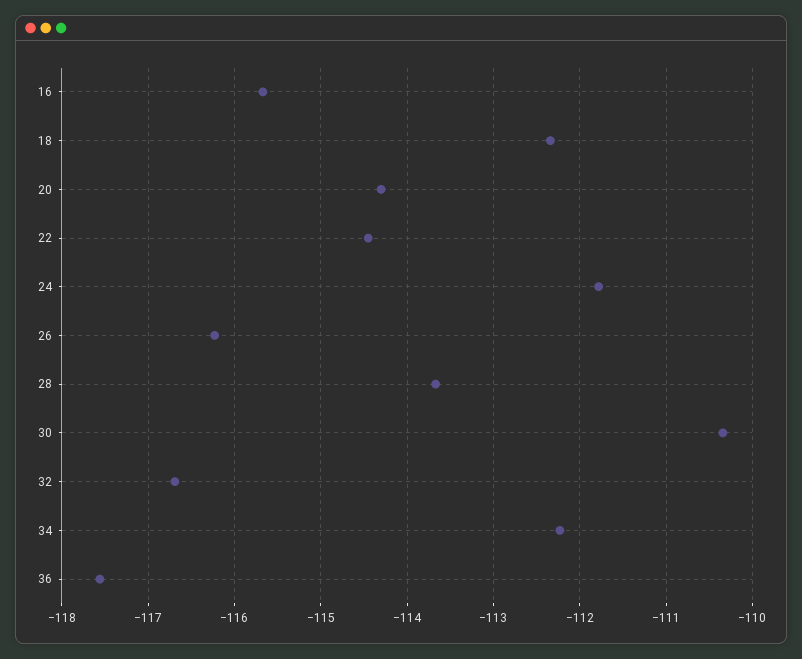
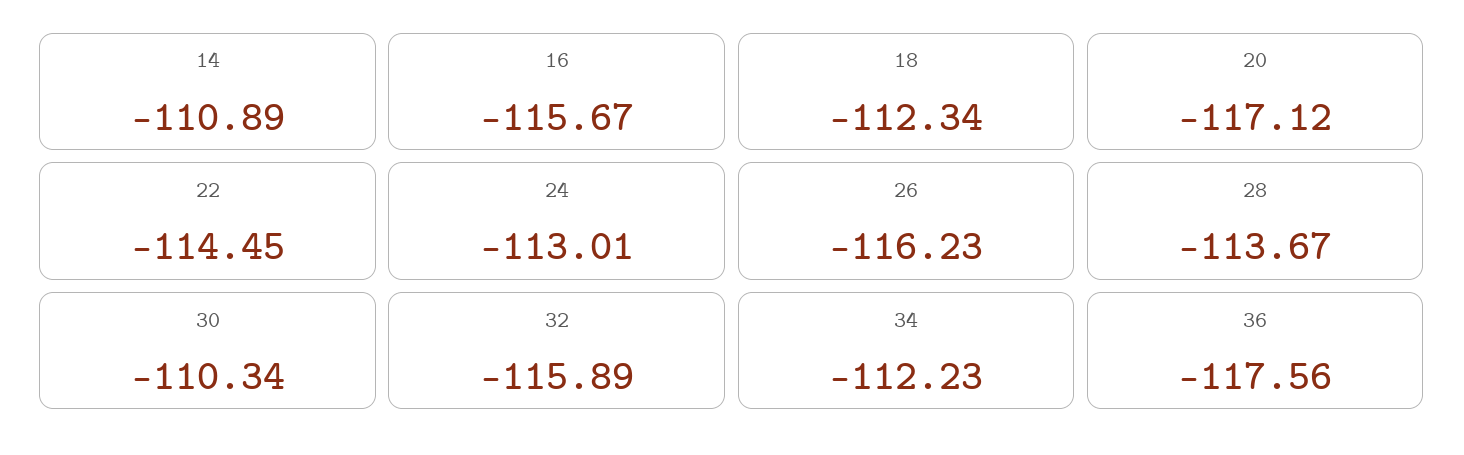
20: -114.3 -> -117.12
24: -111.8 -> -113.01
32: -116.7 -> -115.89
14: none -> -110.89

